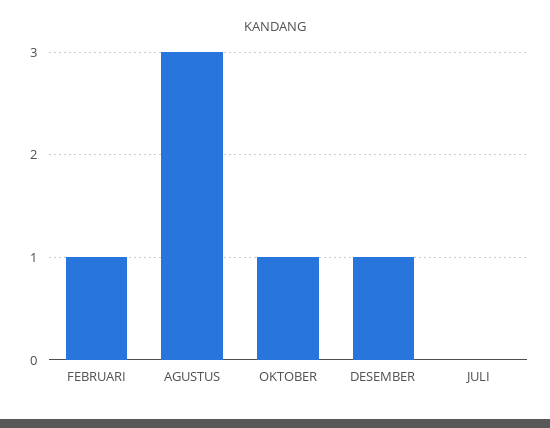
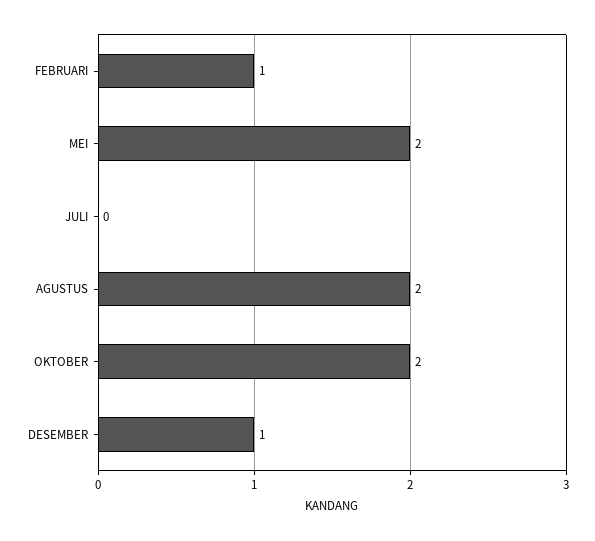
AGUSTUS: 3 -> 2
OKTOBER: 1 -> 2
MEI: none -> 2

